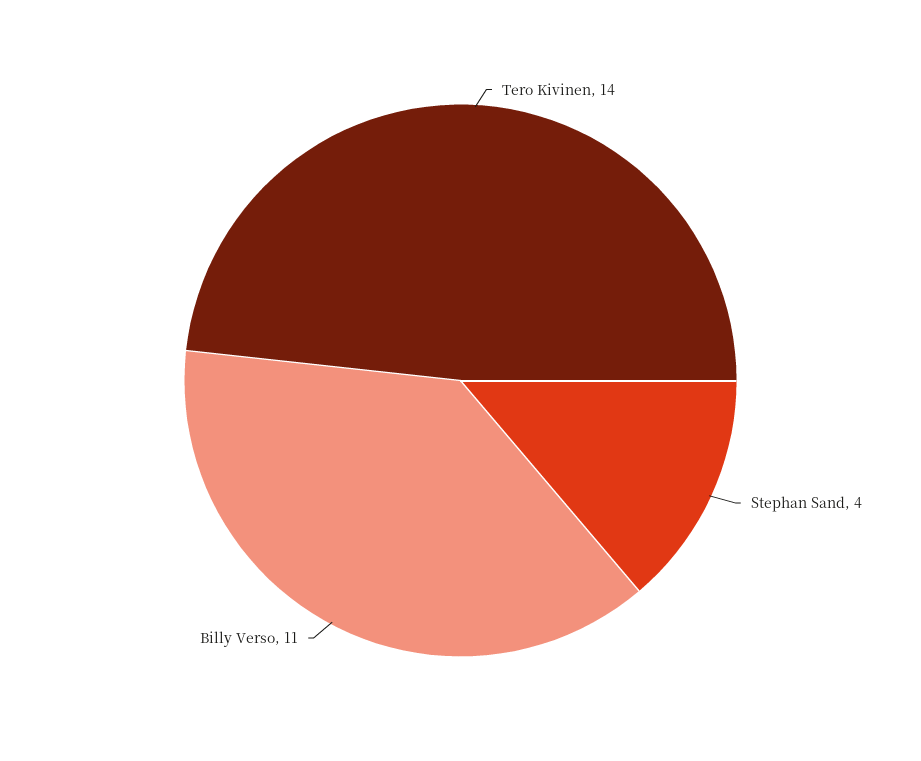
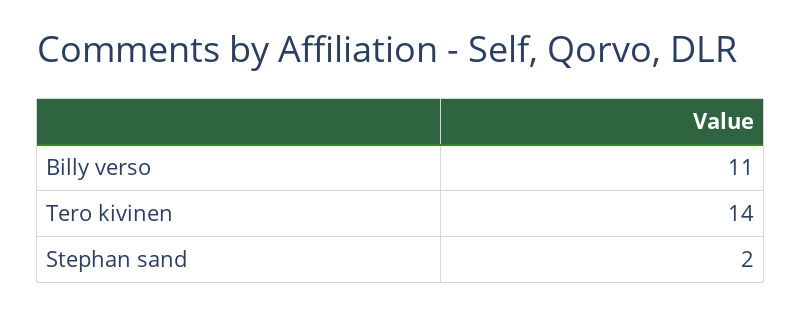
Stephan Sand: 4 -> 2

